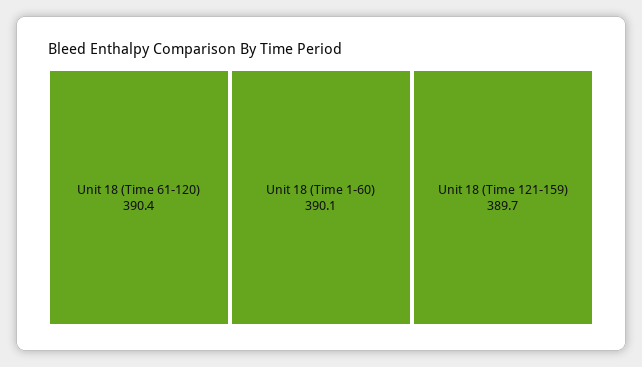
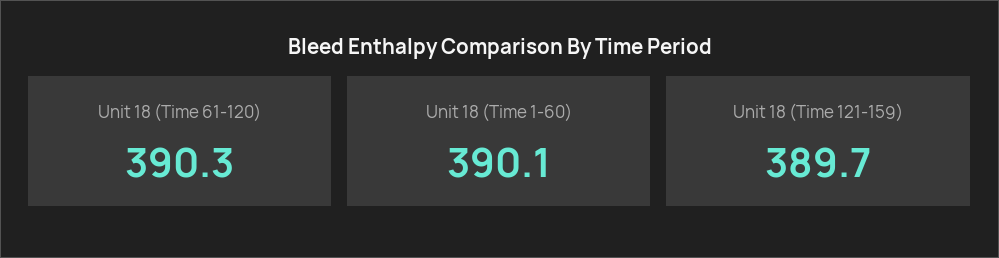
Unit 18 (Time 61-120): 390.4 -> 390.3

